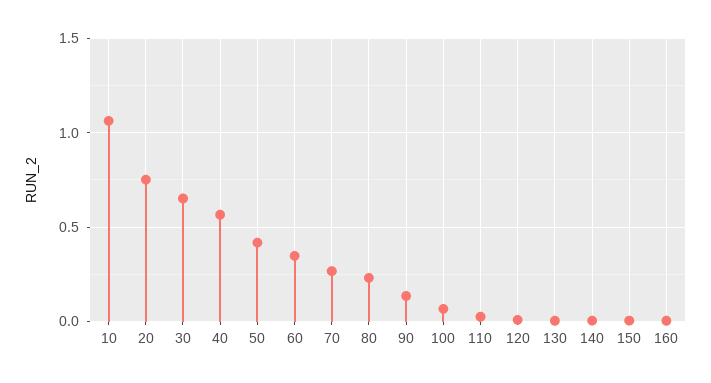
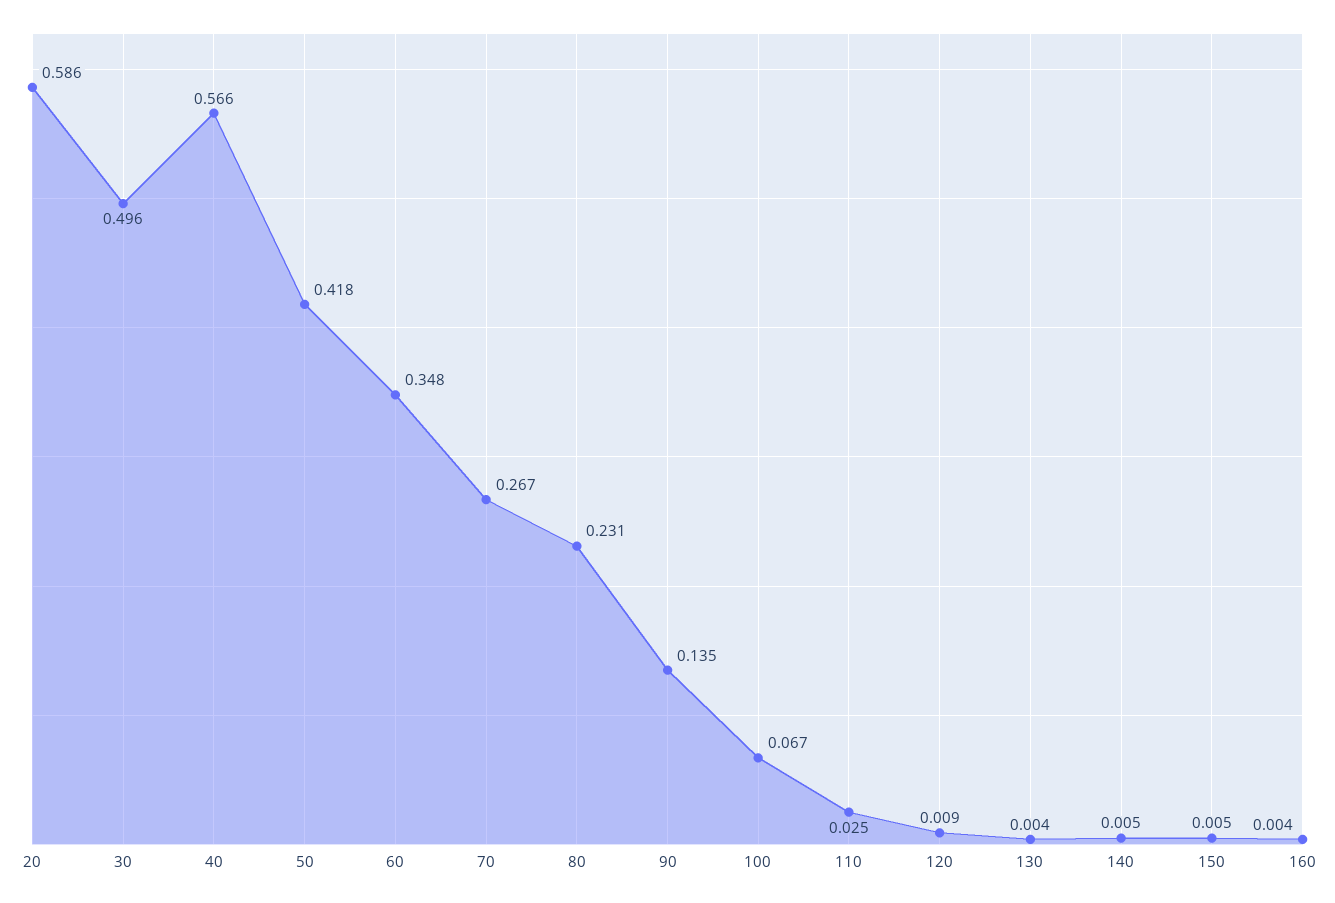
10: 1.05 -> none
20: 0.75 -> 0.586
30: 0.65 -> 0.496

